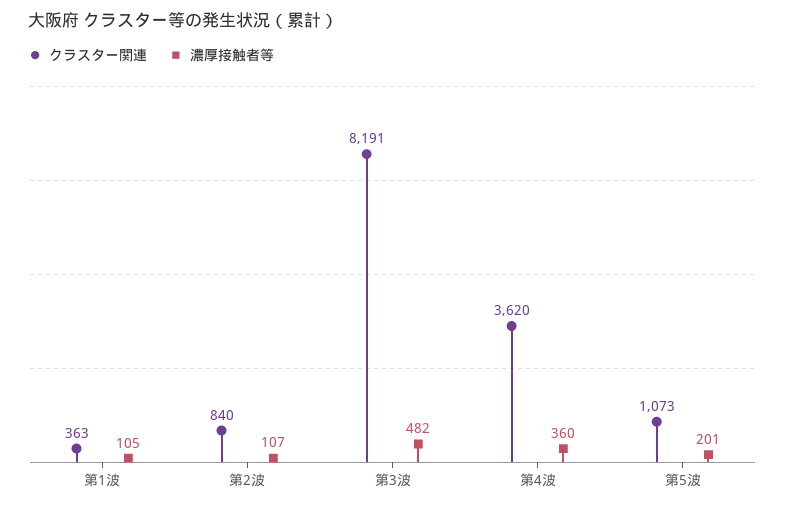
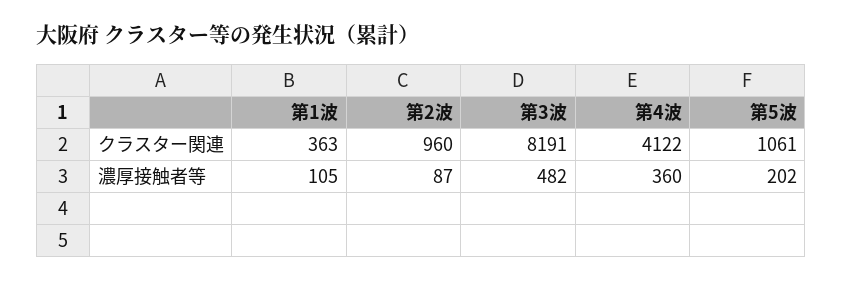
クラスター関連, 第2波: 840 -> 960
濃厚接触者等, 第2波: 107 -> 87
クラスター関連, 第4波: 3620 -> 4122
クラスター関連, 第5波: 1073 -> 1061
濃厚接触者等, 第5波: 201 -> 202

